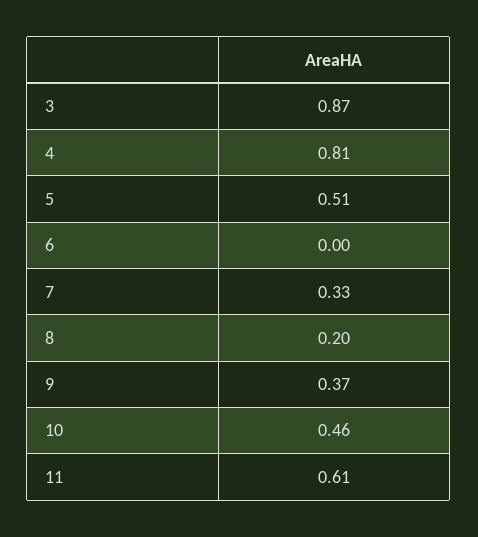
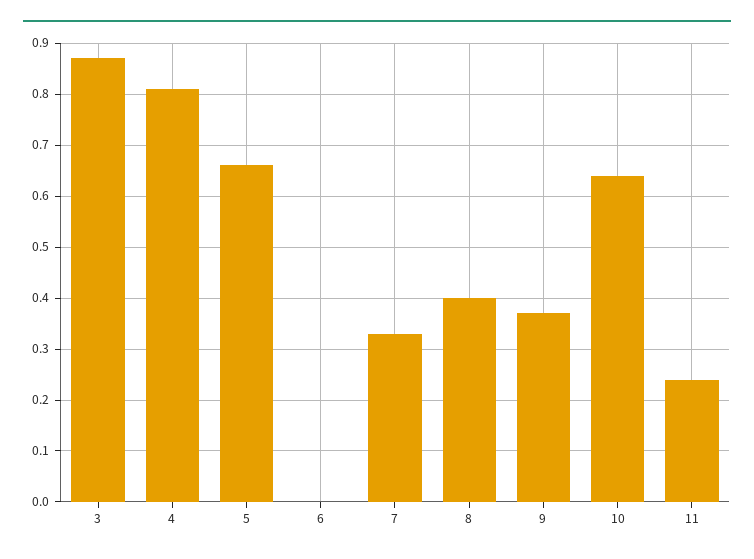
5: 0.51 -> 0.65
8: 0.2 -> 0.4
10: 0.46 -> 0.65
11: 0.61 -> 0.25

